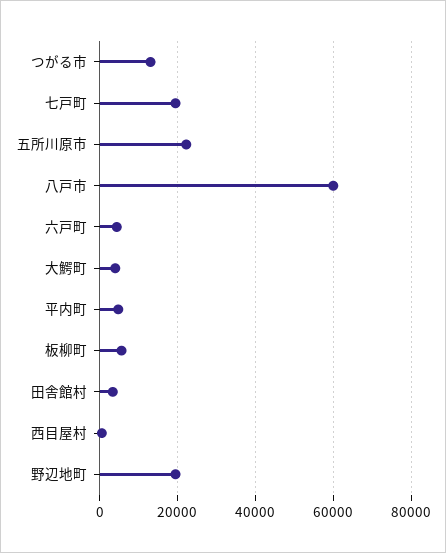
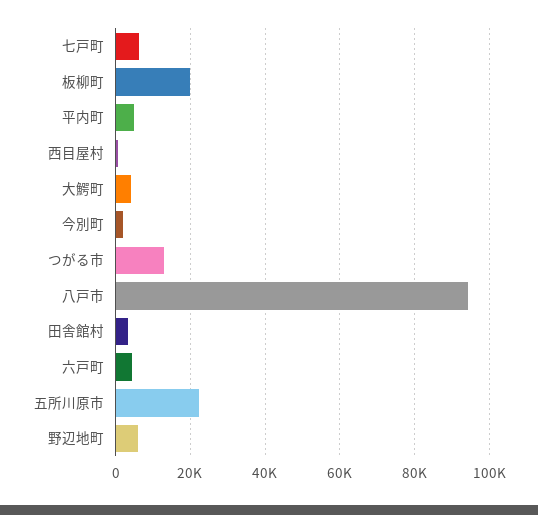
七戸町: 20000 -> 6000
八戸市: 60000 -> 94000
板柳町: 6000 -> 20000
野辺地町: 20000 -> 6000
今別町: none -> 2000

